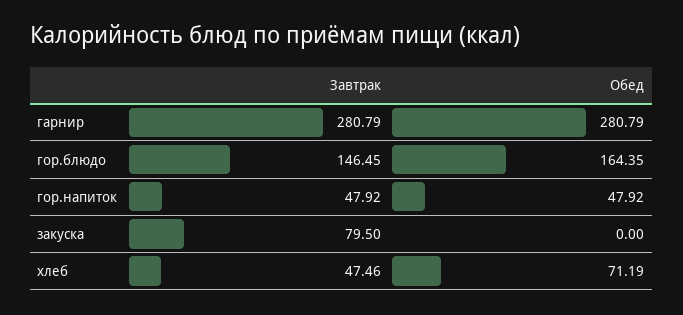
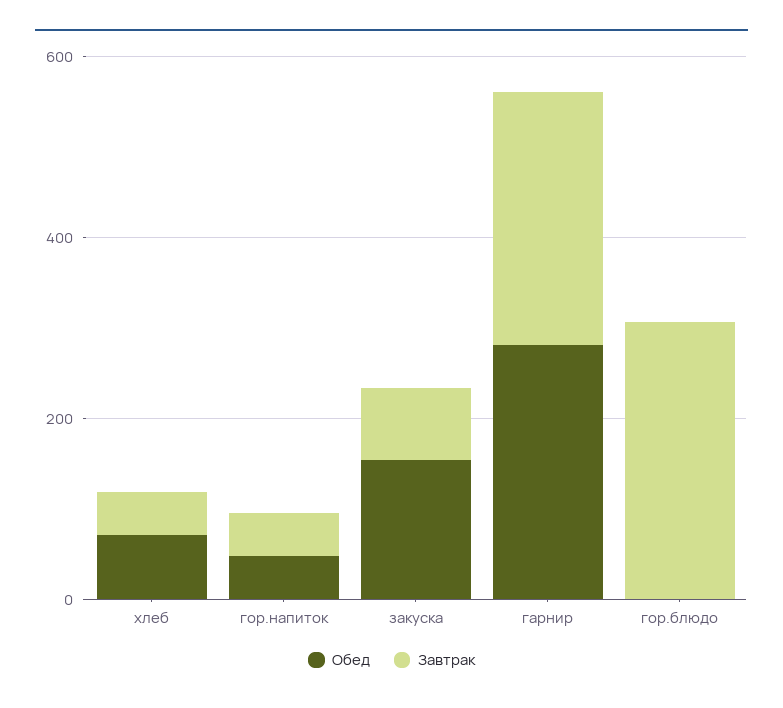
Завтрак, гор.блюдо: 146.45 -> 300
Обед, гор.блюдо: 164.35 -> 0
Обед, закуска: 0 -> 150

